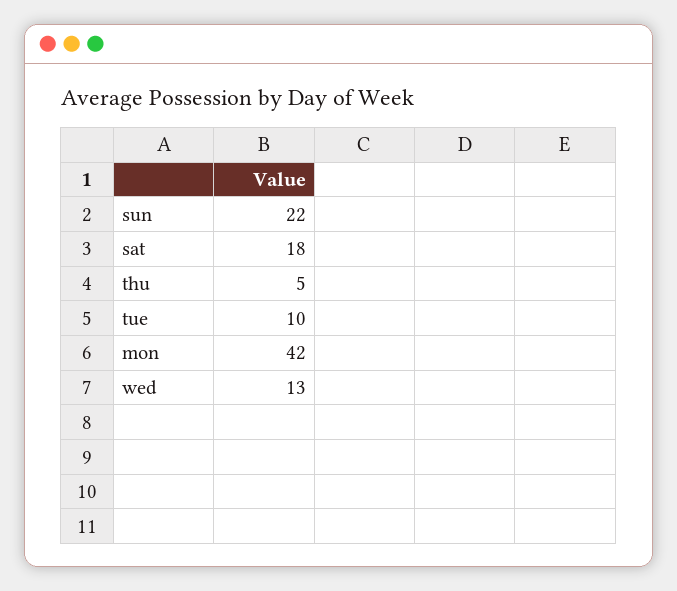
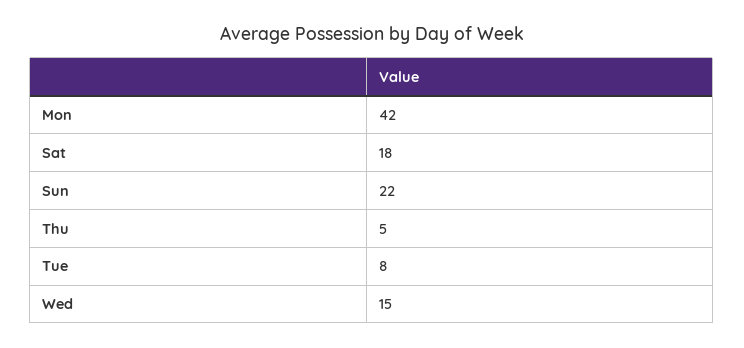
tue: 10 -> 8
wed: 13 -> 15

